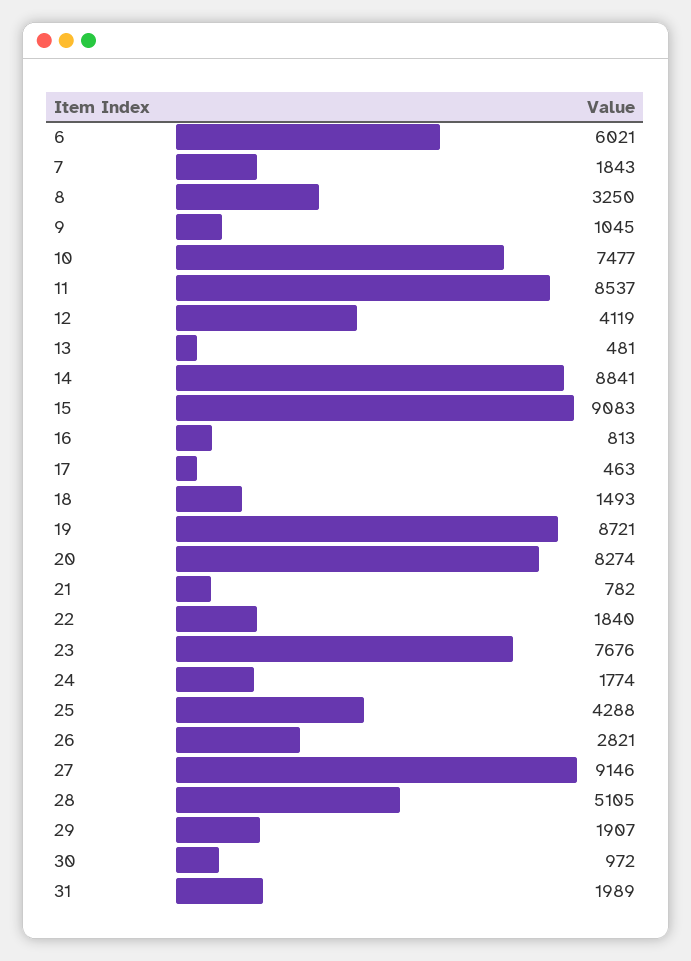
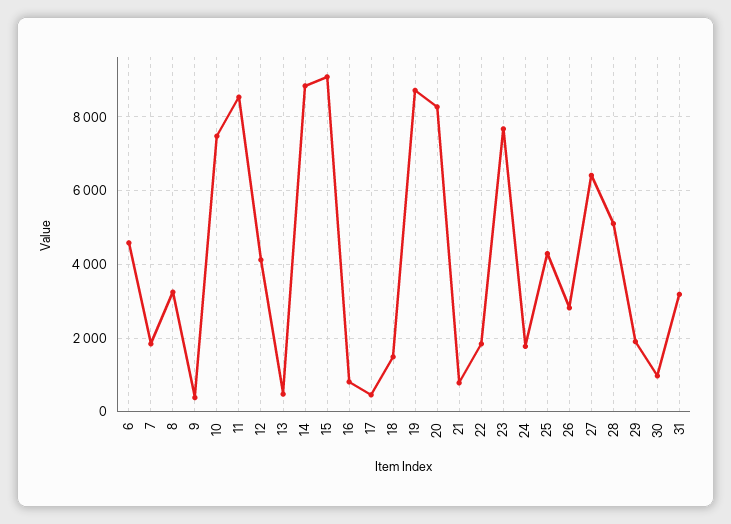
6: 6021 -> 4600
9: 1045 -> 400
27: 9146 -> 6400
31: 1989 -> 3200

